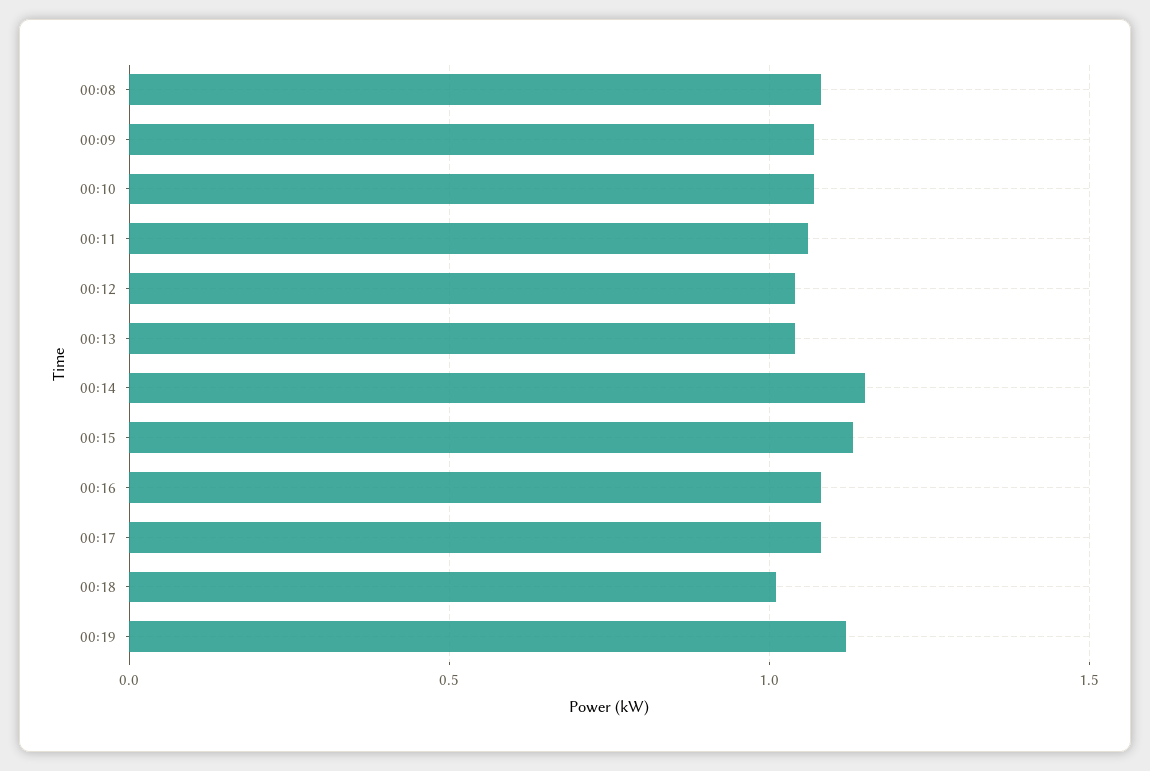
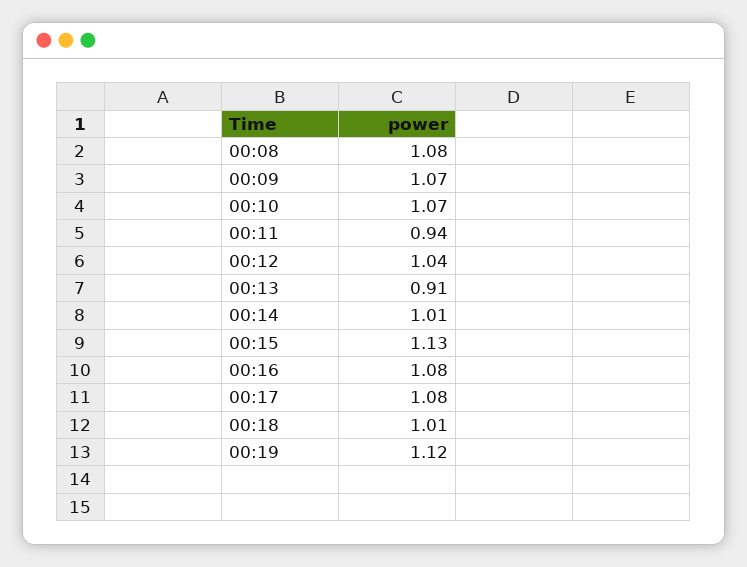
00:11: 1.05 -> 0.94
00:13: 1.05 -> 0.91
00:14: 1.15 -> 1.01

